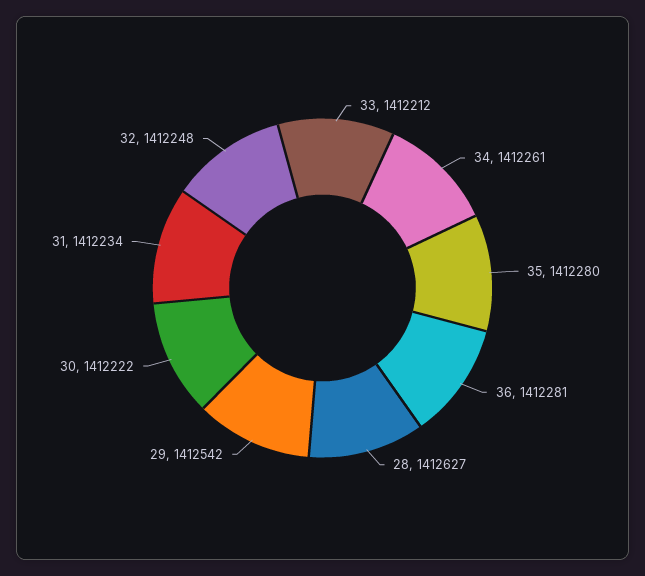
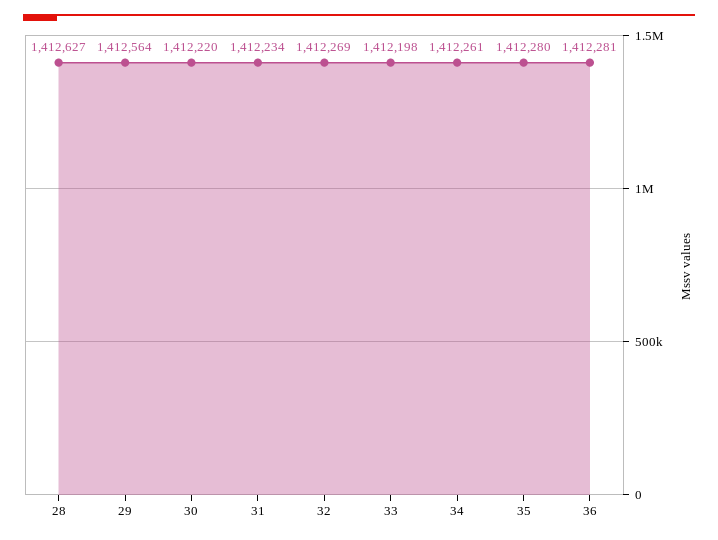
33: 1412212 -> 1412198
29: 1412542 -> 1412564
30: 1412222 -> 1412220
32: 1412248 -> 1412269

